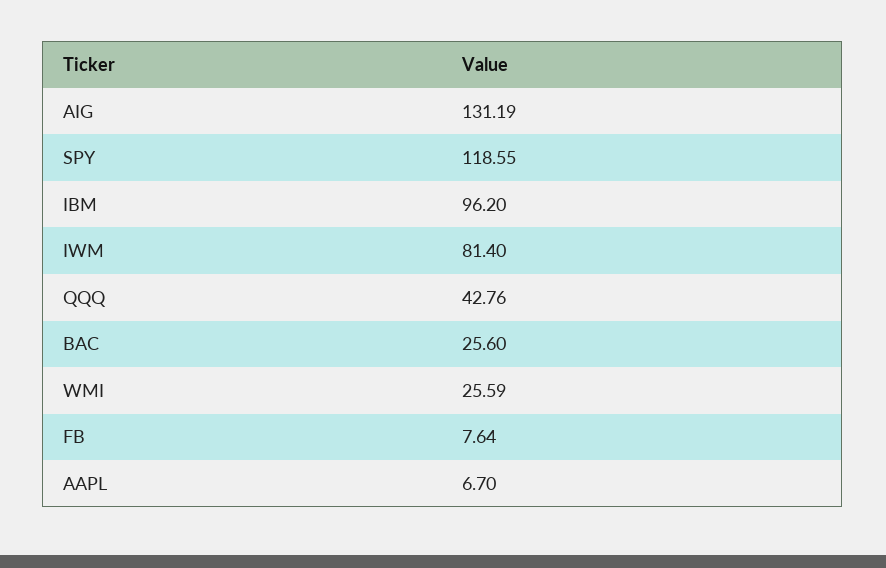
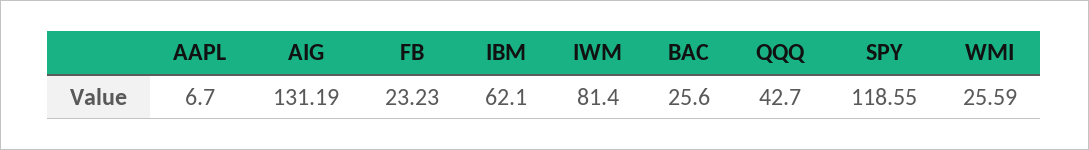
IBM: 96.2 -> 62.1
QQQ: 42.76 -> 42.7
FB: 7.64 -> 23.23

